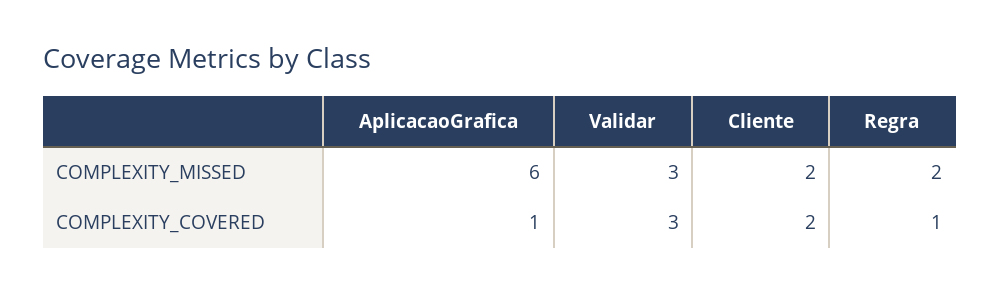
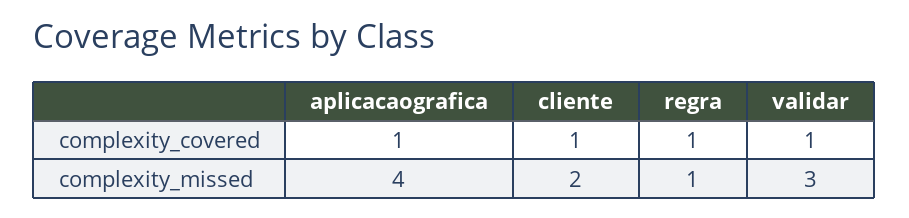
AplicacaoGrafica, COMPLEXITY_MISSED: 6 -> 4
Regra, COMPLEXITY_MISSED: 2 -> 1
Validar, COMPLEXITY_COVERED: 3 -> 1
Cliente, COMPLEXITY_COVERED: 2 -> 1

